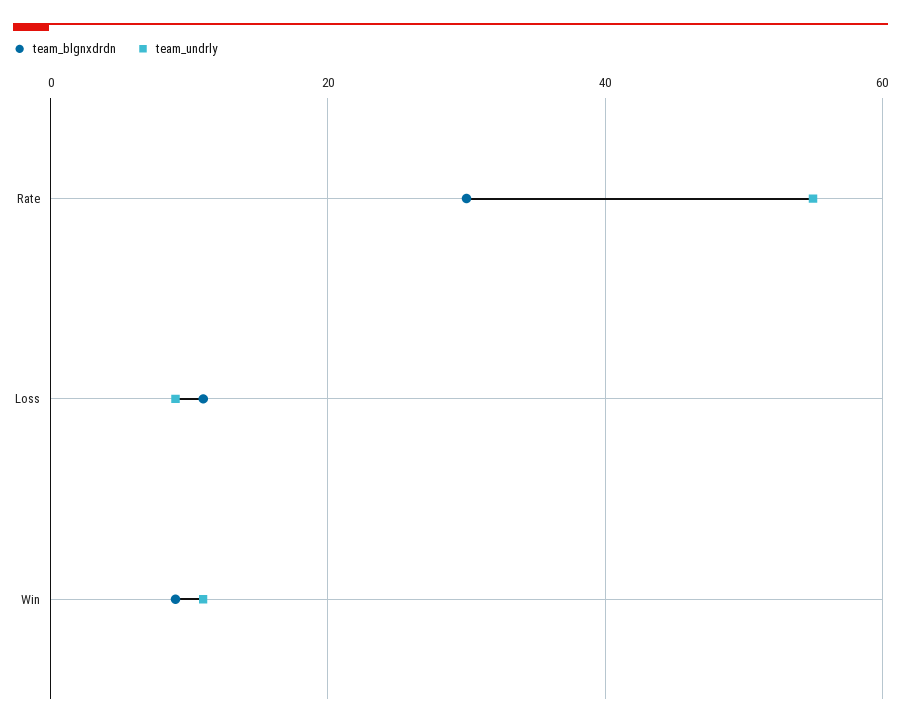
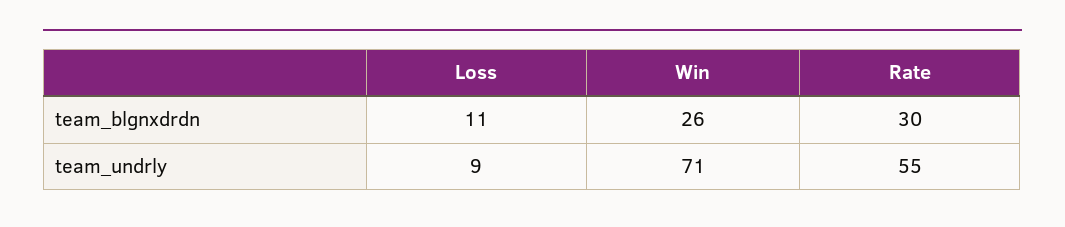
team_blgnxdrdn, Win: 10 -> 26
team_undrly, Win: 10 -> 71

